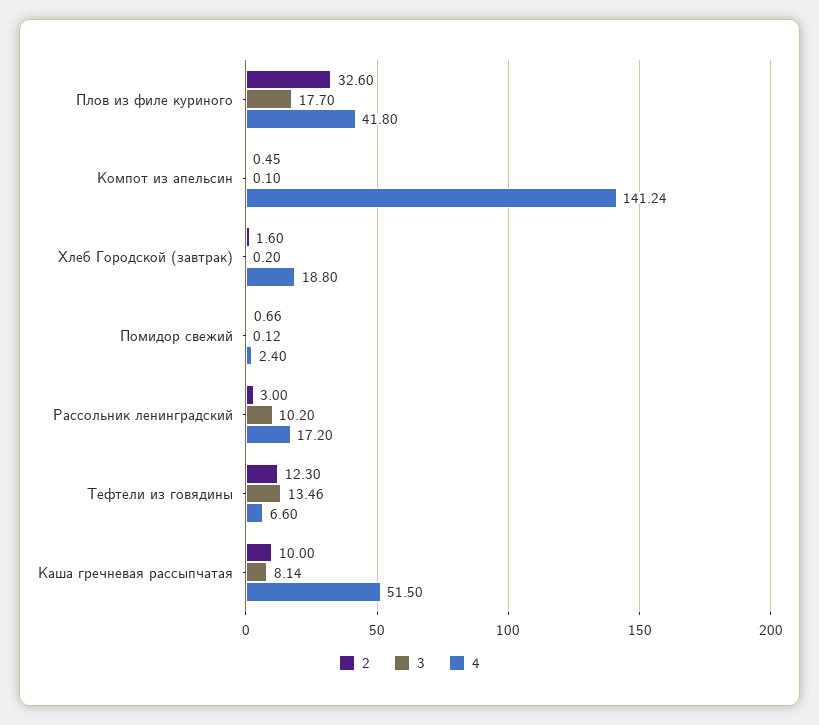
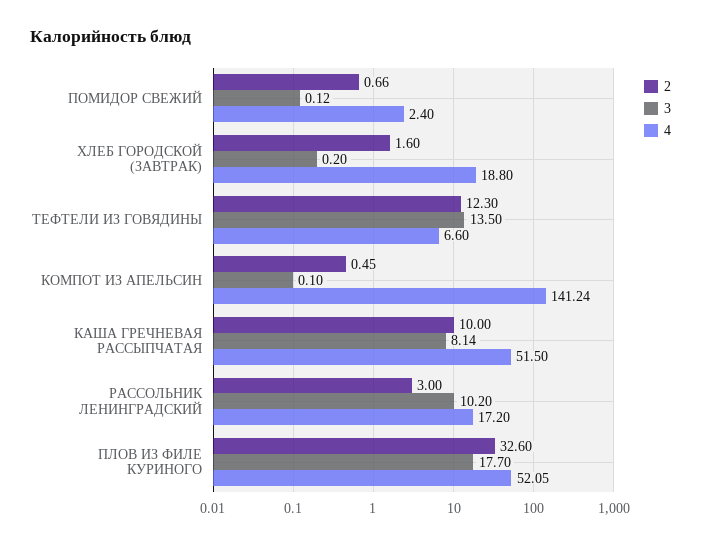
4, Плов из филе куриного: 41.8 -> 52.05
3, Тефтели из говядины: 13.46 -> 13.5

